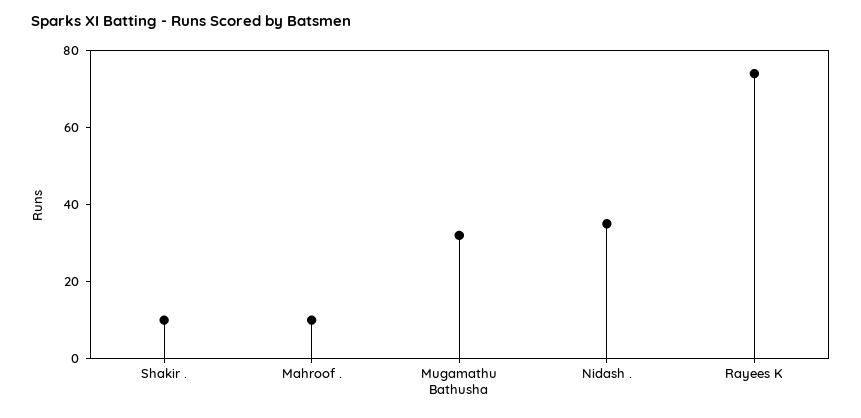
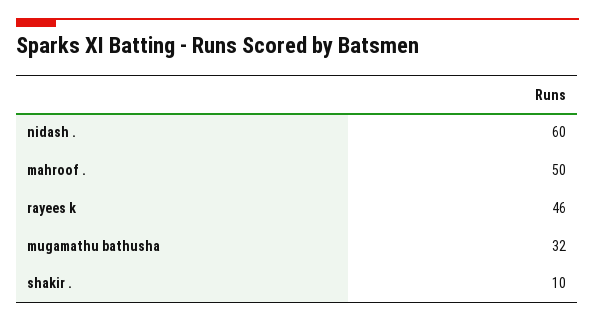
Mahroof .: 10 -> 50
Nidash .: 35 -> 60
Rayees K: 75 -> 46

